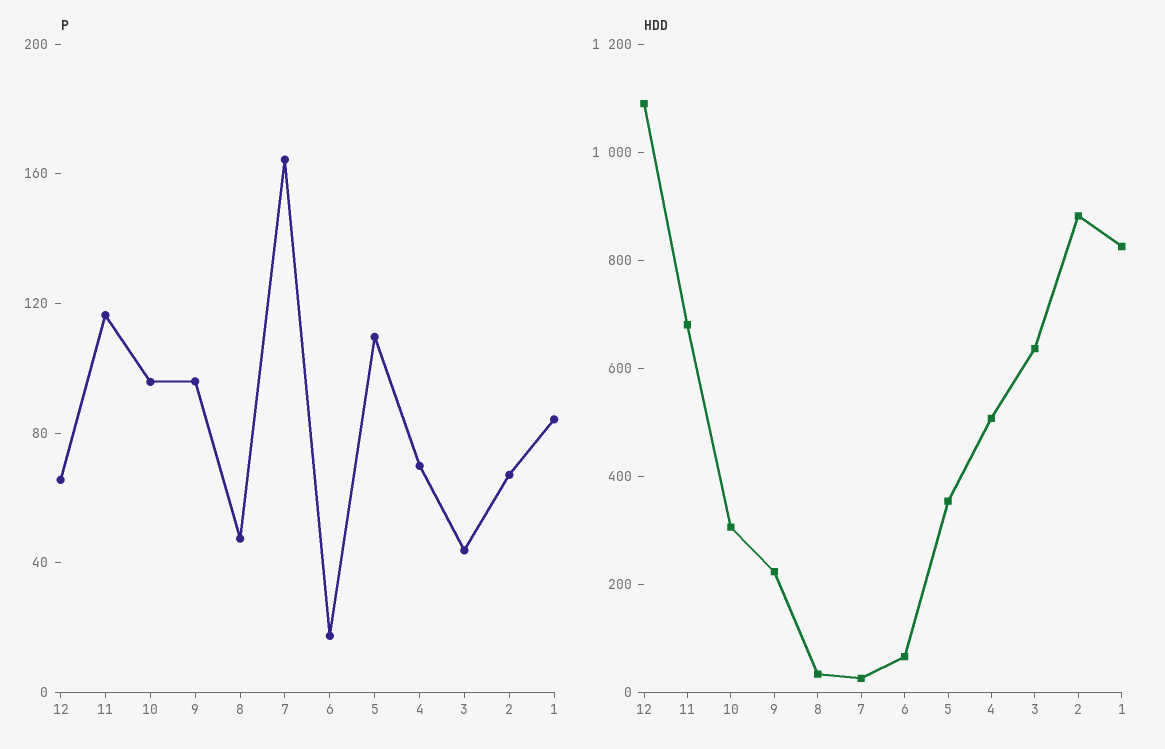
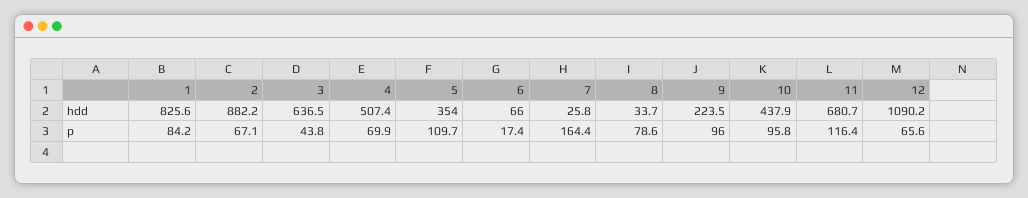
P, 8: 50 -> 78.6
HDD, 10: 300 -> 437.9

